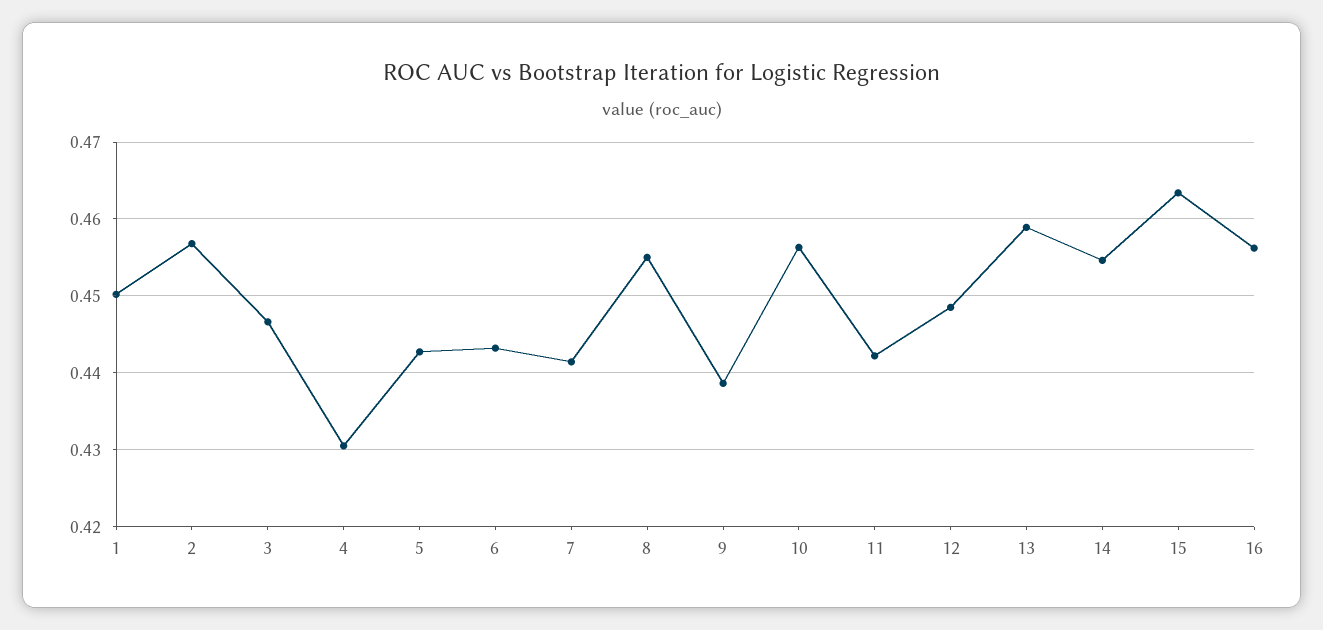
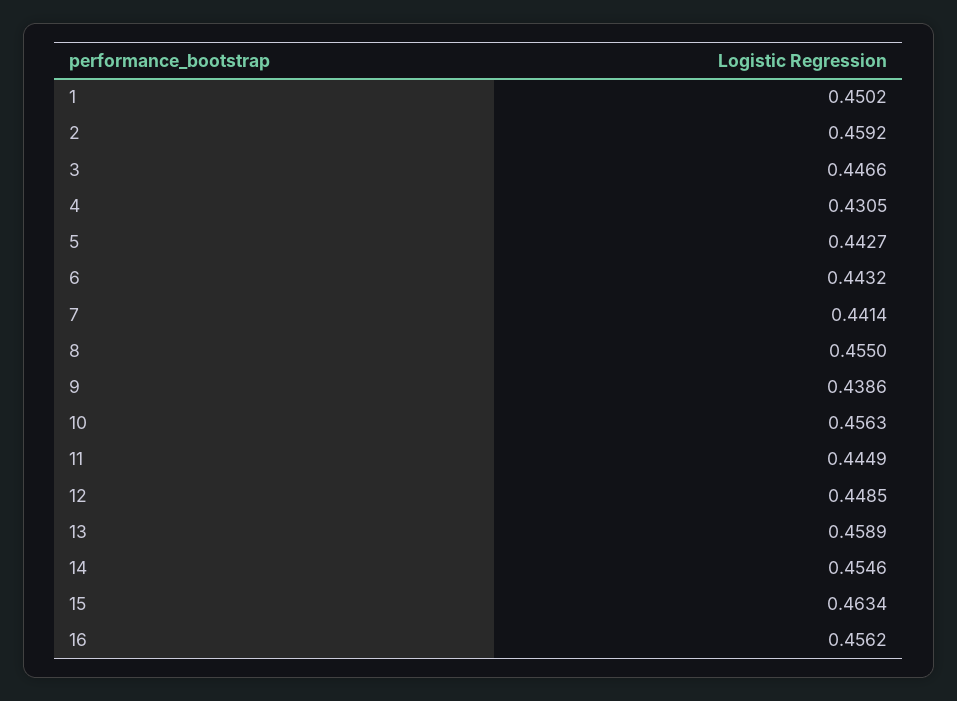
2: 0.457 -> 0.4592
11: 0.442 -> 0.4449

